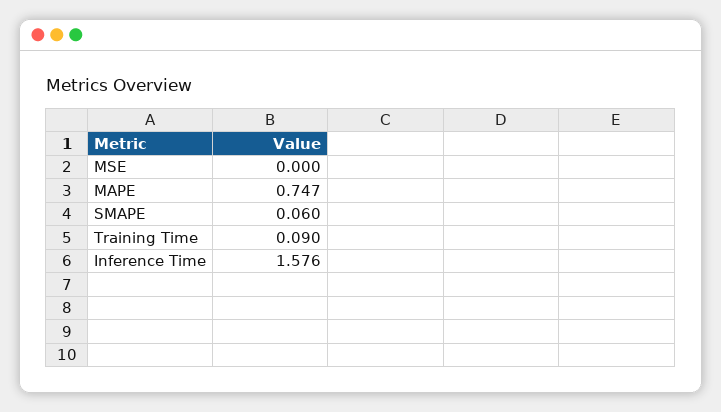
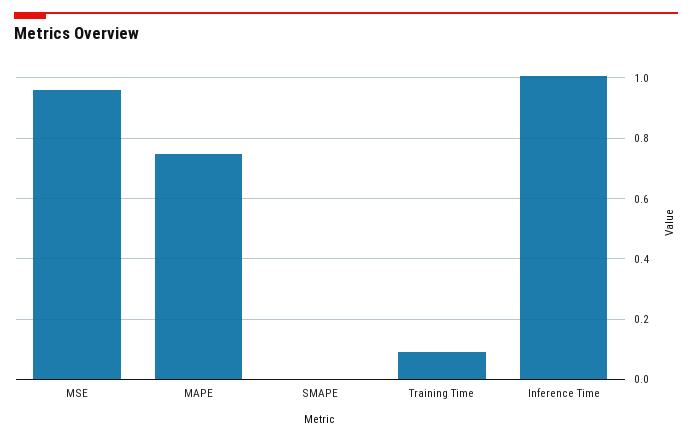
MSE: 0 -> 0.96
SMAPE: 0.06 -> 0
Inference Time: 1.576 -> 1

